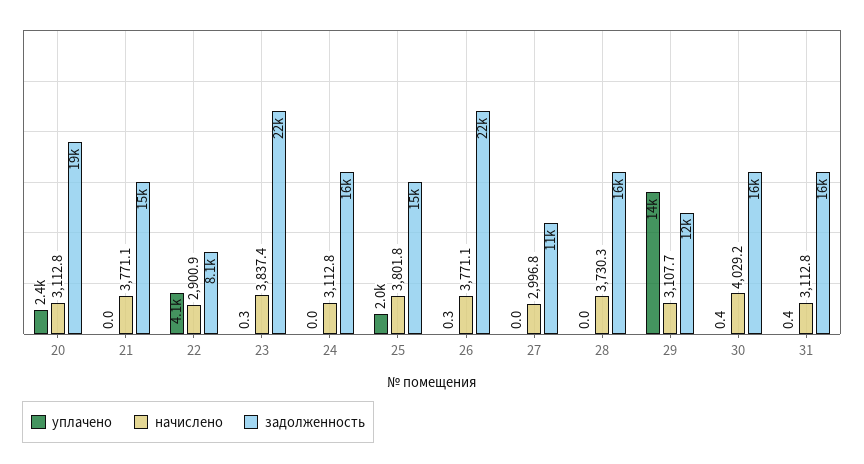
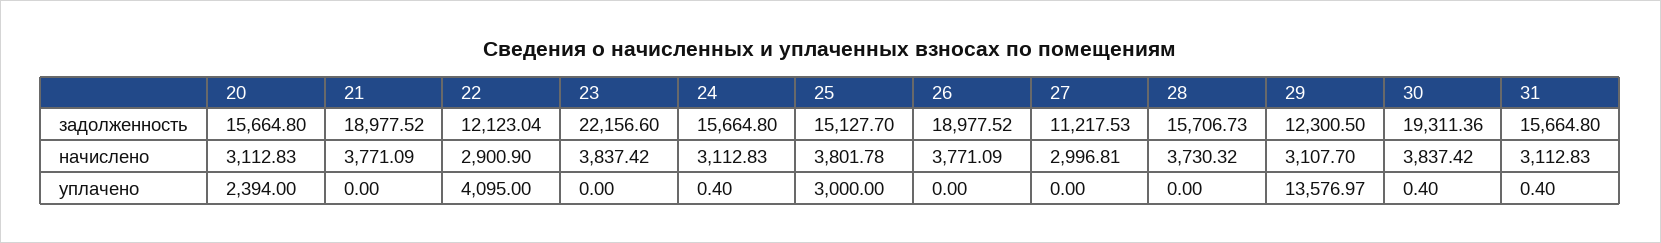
задолженность, 20: 19000 -> 15664.8
задолженность, 21: 15000 -> 18977.52
задолженность, 22: 8100 -> 12123.04
уплачено, 23: 0.3 -> 0
уплачено, 24: 0 -> 0.4
уплачено, 25: 2000 -> 3000
уплачено, 26: 0.3 -> 0
задолженность, 26: 22000 -> 18977.52
начислено, 30: 4029.2 -> 3837.42
задолженность, 30: 16000 -> 19311.36

